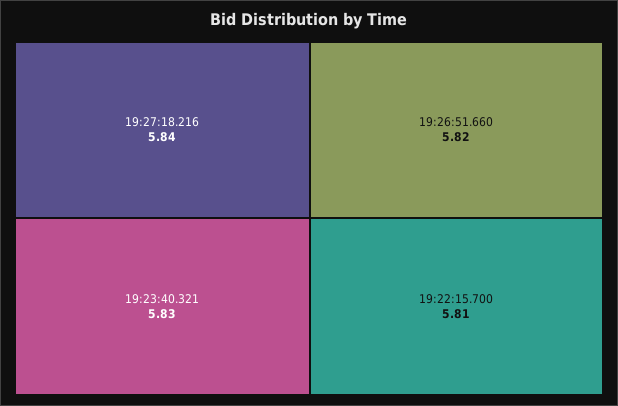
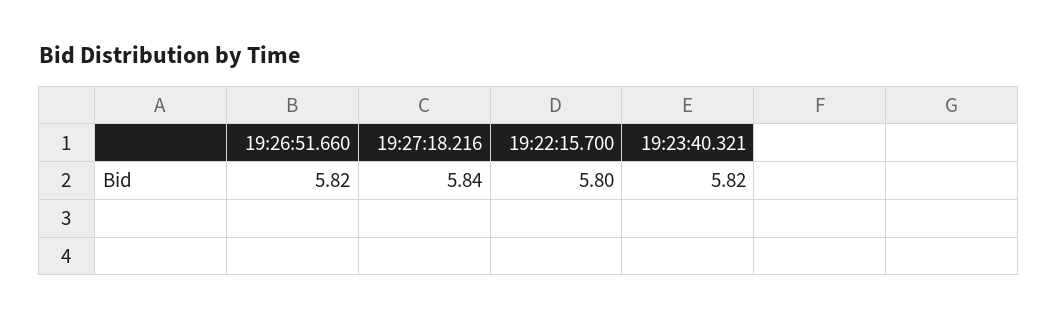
19:23:40.321: 5.83 -> 5.82
19:22:15.700: 5.81 -> 5.8

